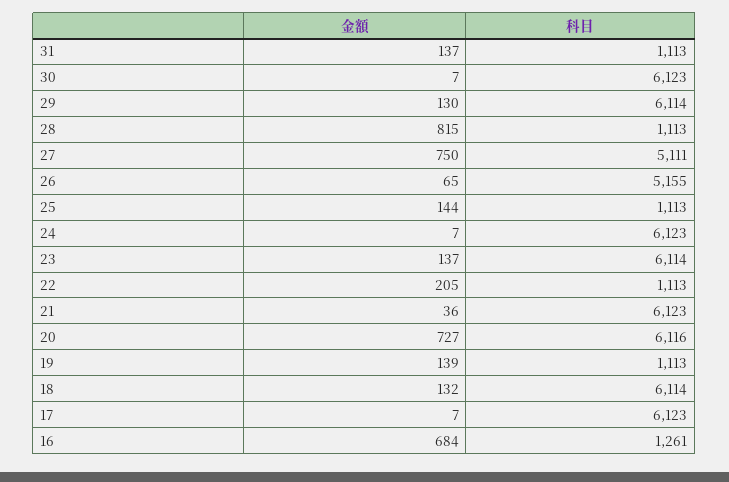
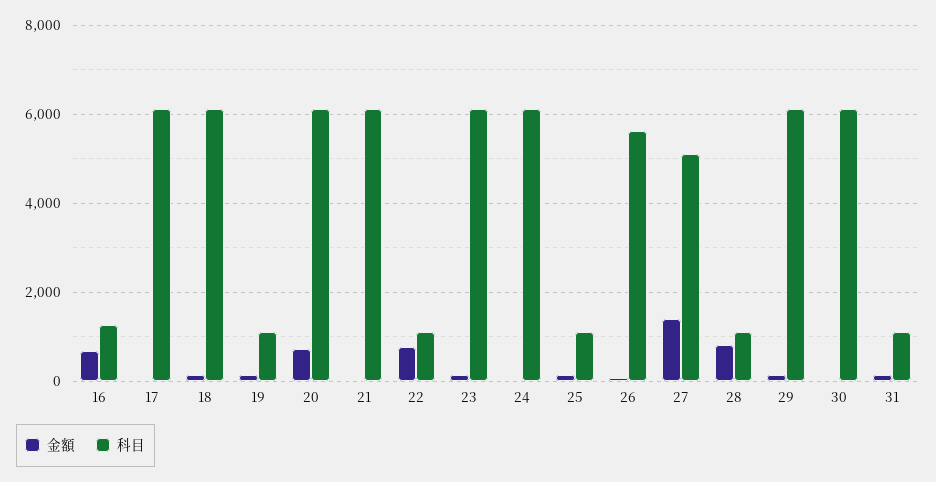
金額, 27: 750 -> 1400
科目, 26: 5155 -> 5600
金額, 22: 205 -> 800

